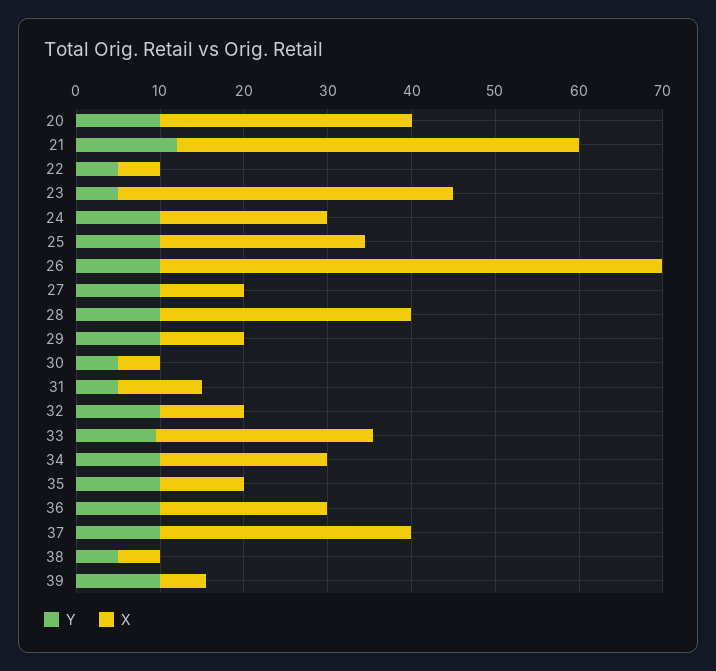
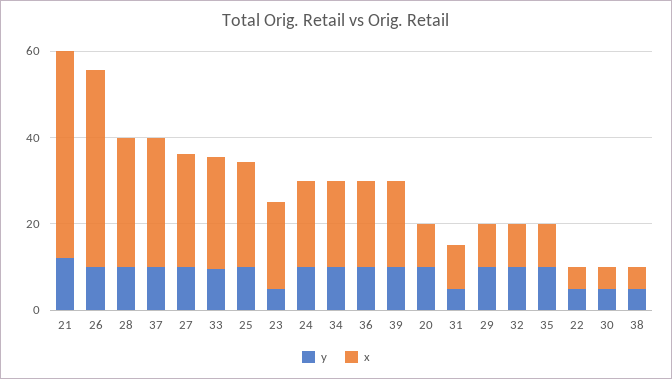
X, 20: 30 -> 10
X, 23: 40 -> 20
X, 26: 60 -> 45
X, 27: 10 -> 25
X, 39: 6 -> 20

